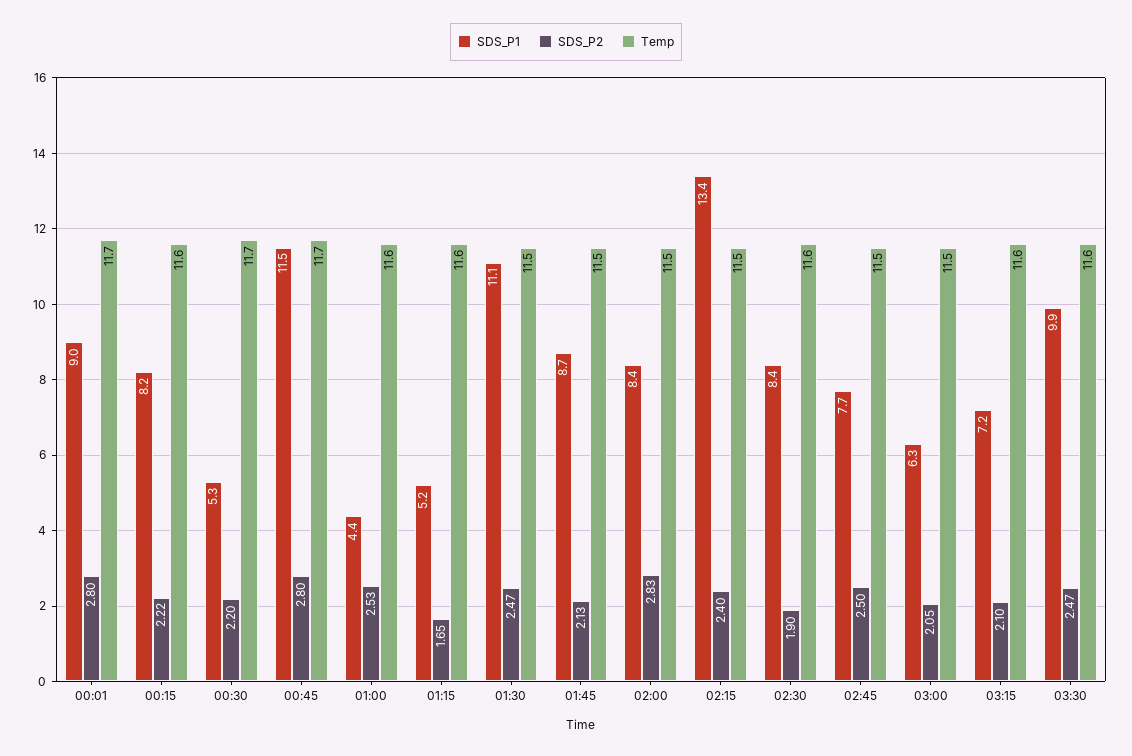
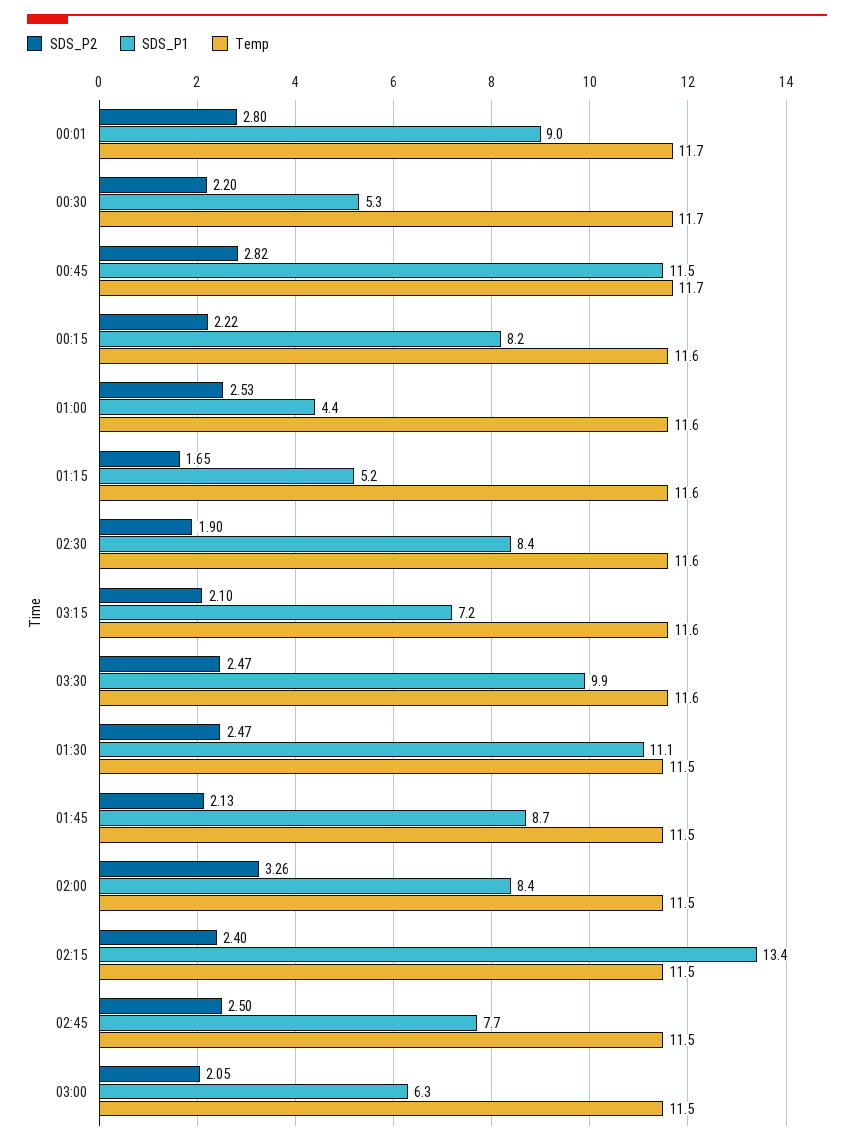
SDS_P2, 00:45: 2.8 -> 2.82
SDS_P2, 02:00: 2.83 -> 3.26

